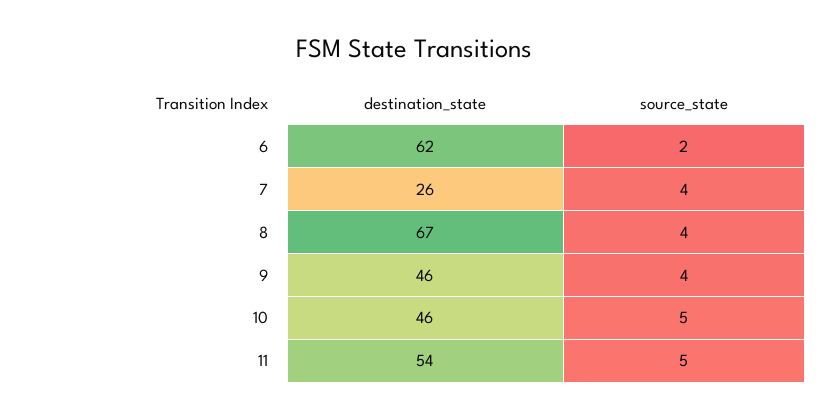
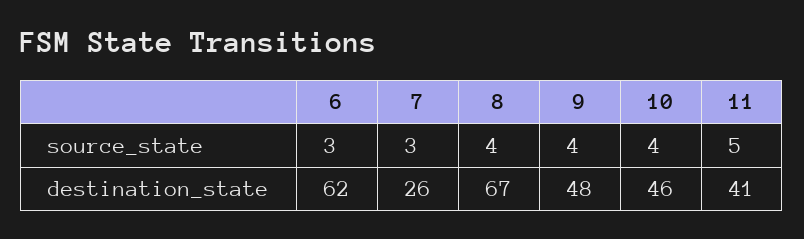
source_state, 6: 2 -> 3
source_state, 7: 4 -> 3
destination_state, 9: 46 -> 48
source_state, 10: 5 -> 4
destination_state, 11: 54 -> 41

